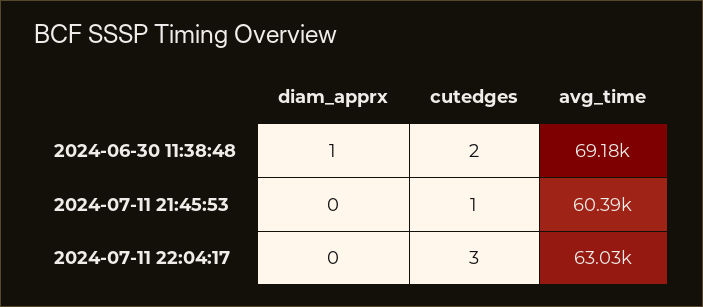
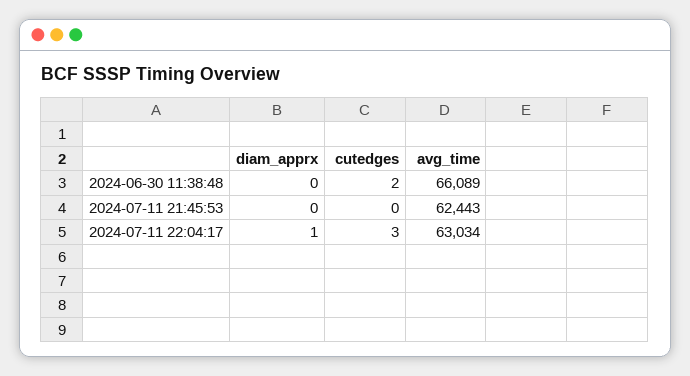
diam_apprx, 2024-06-30 11:38:48: 1 -> 0
avg_time, 2024-06-30 11:38:48: 69180 -> 66089
cutedges, 2024-07-11 21:45:53: 1 -> 0
avg_time, 2024-07-11 21:45:53: 60390 -> 62443
diam_apprx, 2024-07-11 22:04:17: 0 -> 1

